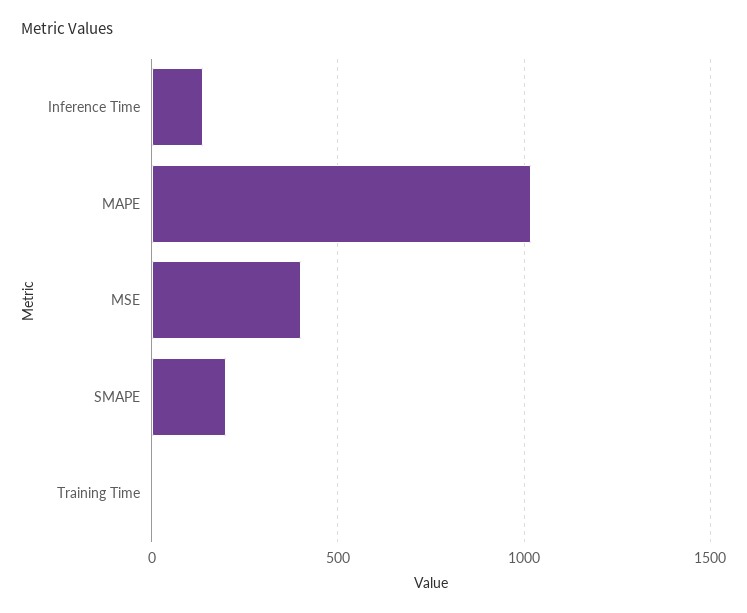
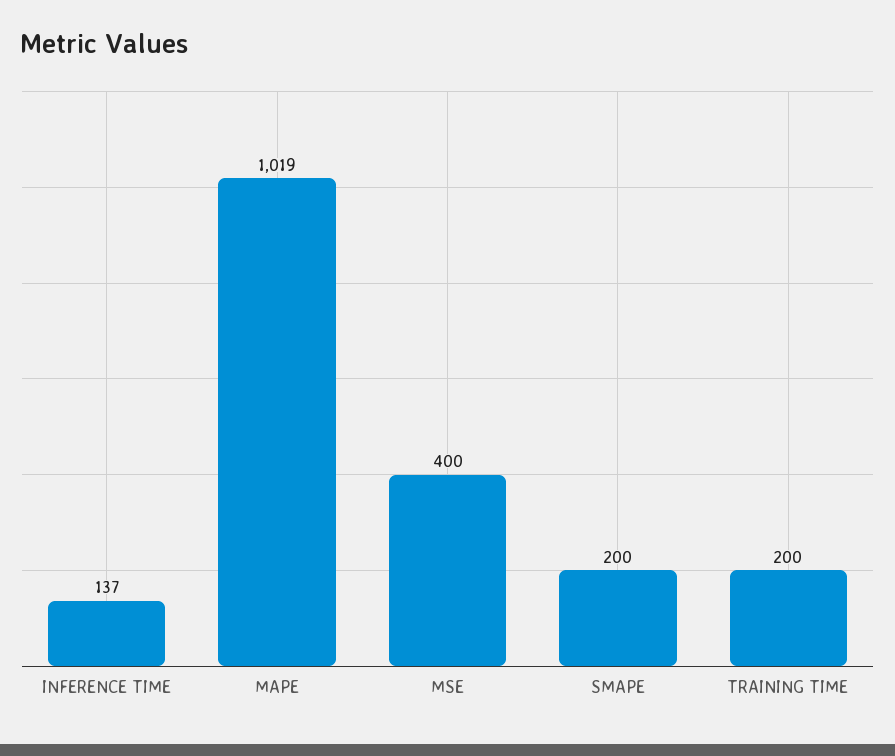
Training Time: 0 -> 200

